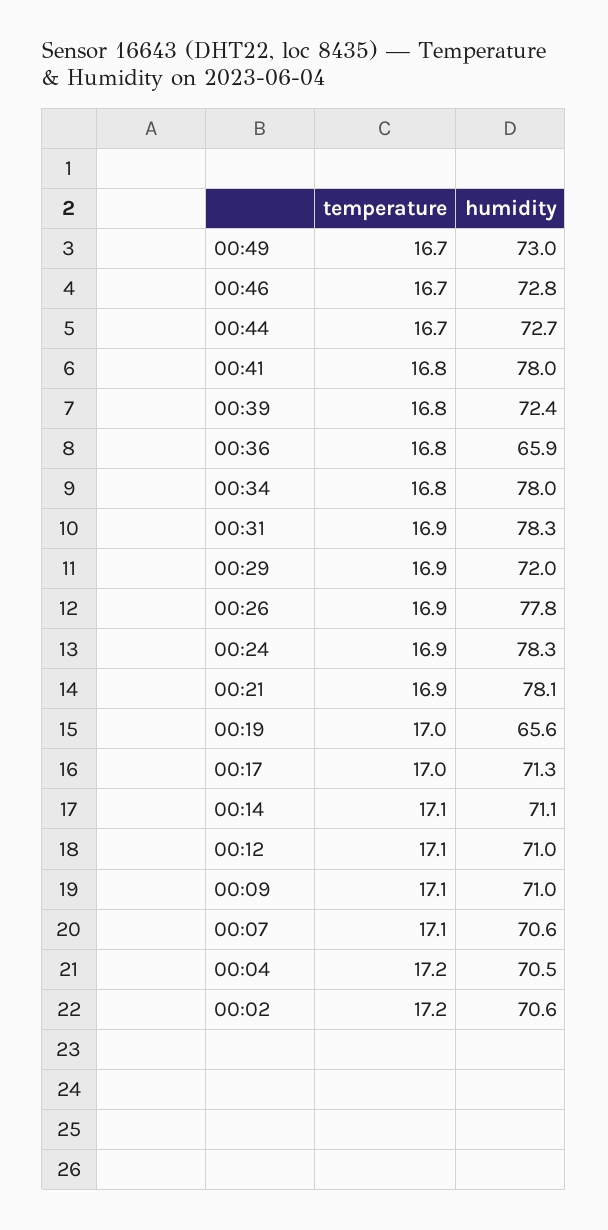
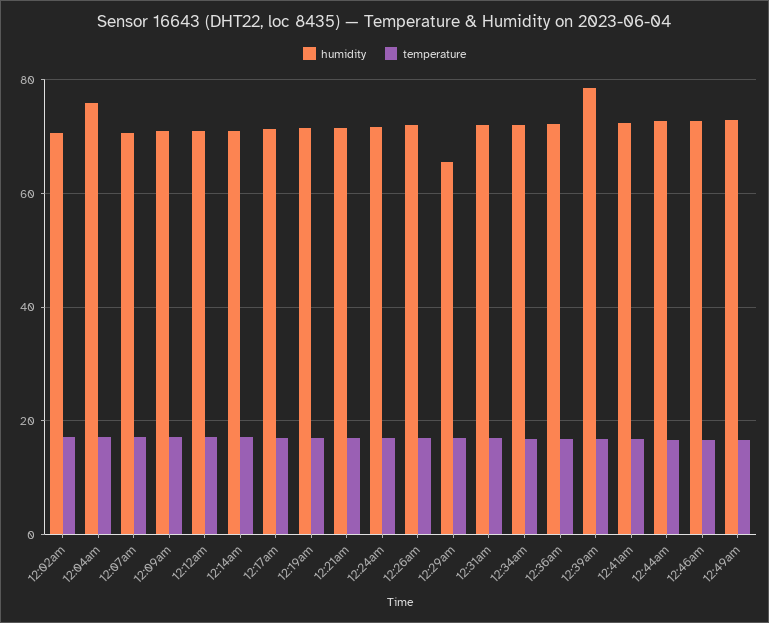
humidity, 00:41: 78 -> 72
humidity, 00:39: 72.4 -> 78
humidity, 00:36: 65.9 -> 72
humidity, 00:34: 78 -> 72
humidity, 00:31: 78.3 -> 72
humidity, 00:29: 72 -> 66
humidity, 00:26: 77.8 -> 72
humidity, 00:24: 78.3 -> 72
humidity, 00:21: 78.1 -> 72
humidity, 00:19: 65.6 -> 72
humidity, 00:04: 70.5 -> 76

